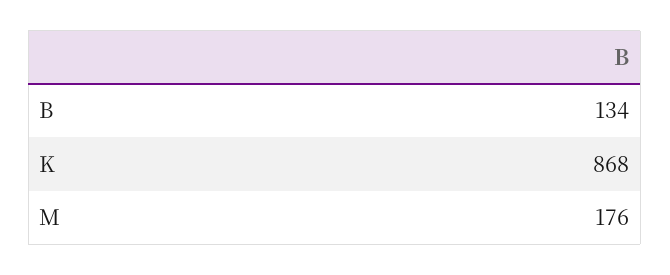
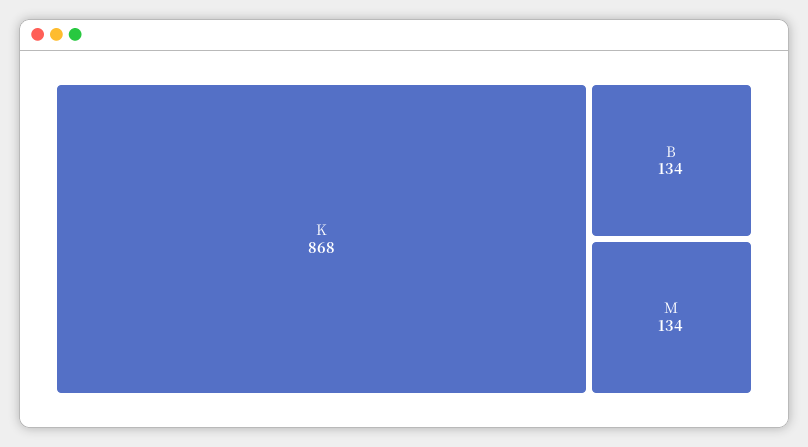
M: 176 -> 134

